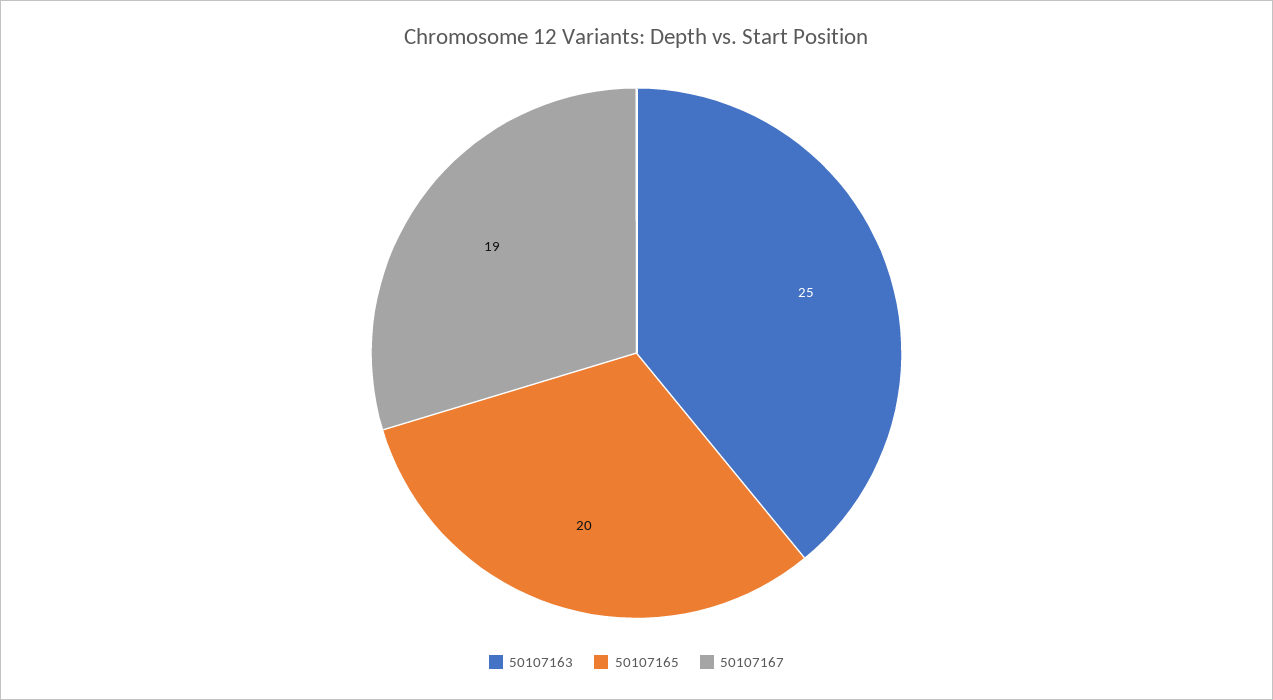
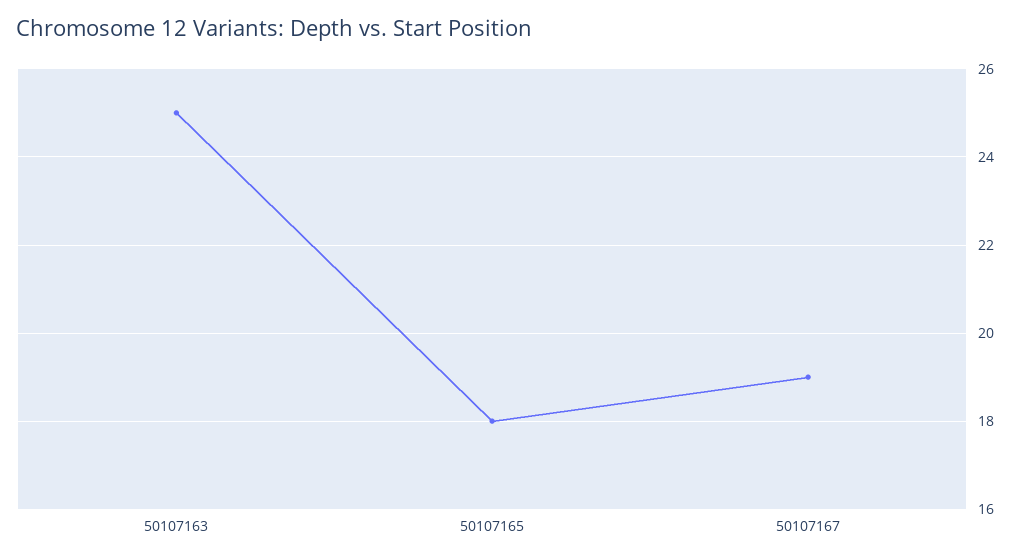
50107165: 20 -> 18

